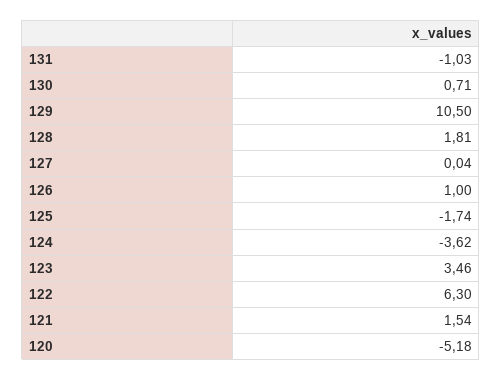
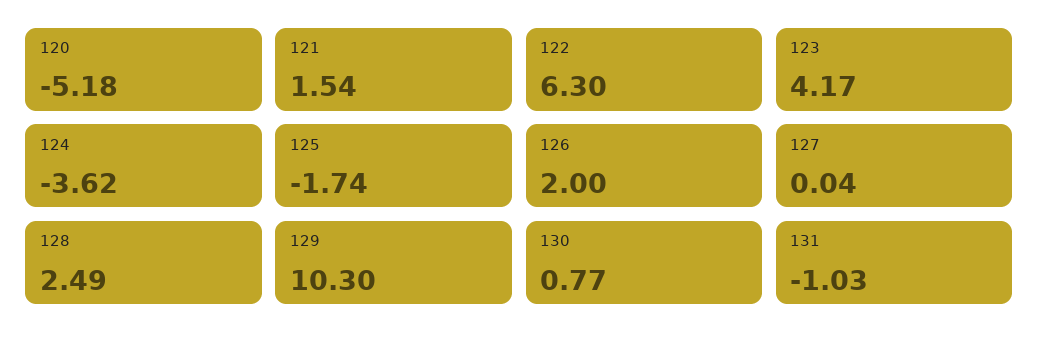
130: 0.71 -> 0.77
129: 10.5 -> 10.3
128: 1.81 -> 2.49
126: 1 -> 2
123: 3.46 -> 4.17

